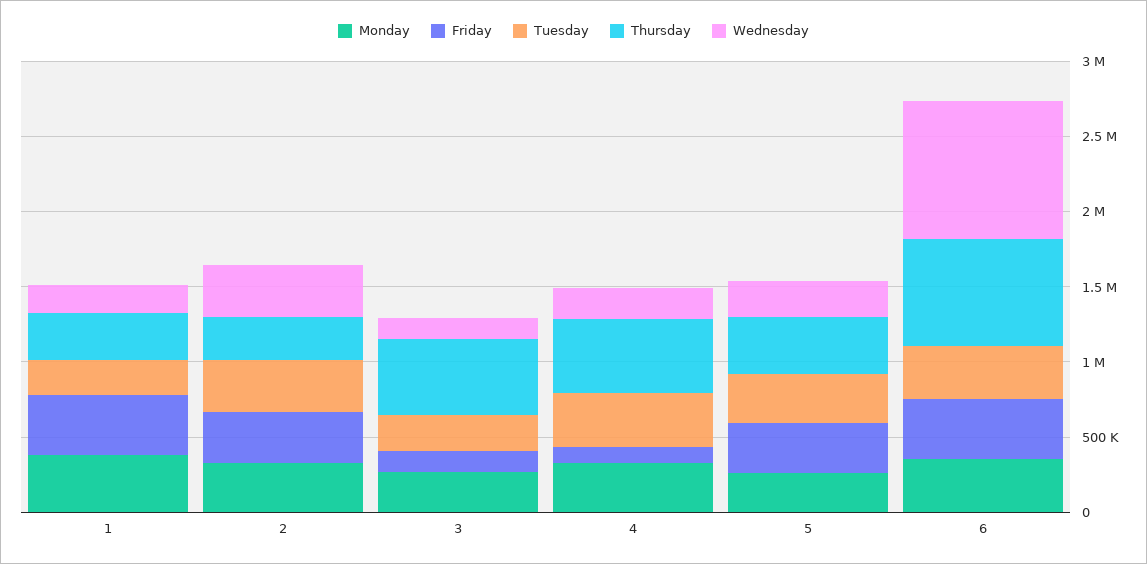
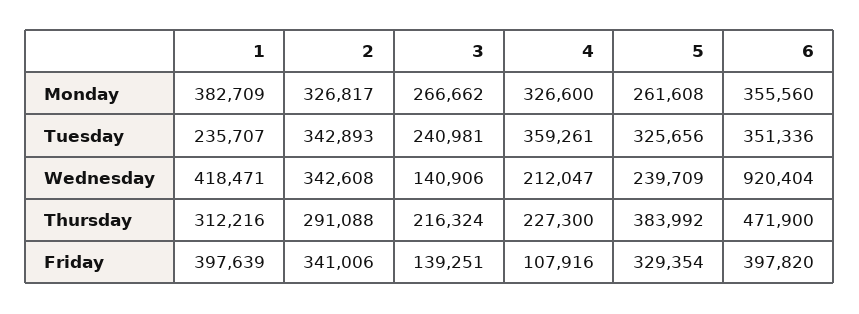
Wednesday, 1: 200000 -> 418471
Thursday, 3: 500000 -> 216324
Thursday, 4: 500000 -> 227300
Thursday, 6: 700000 -> 471900

